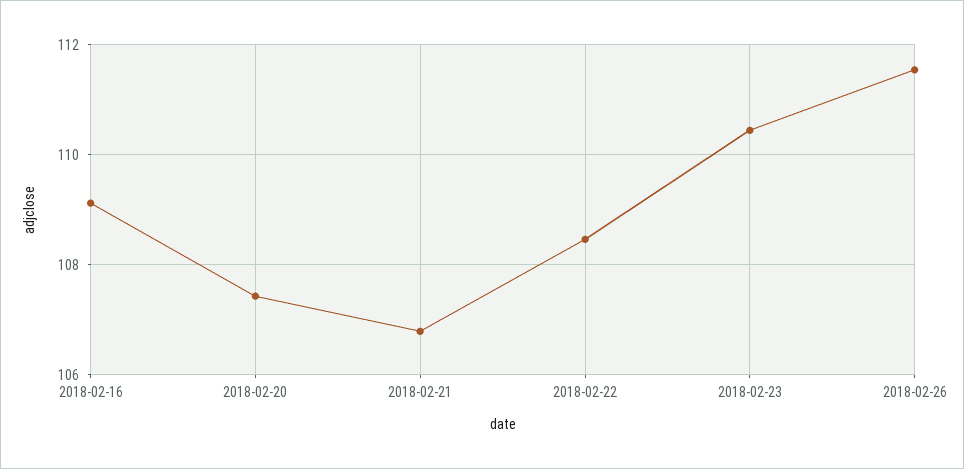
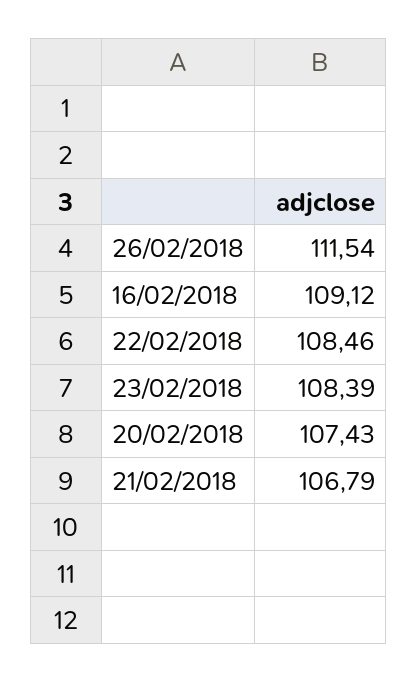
2018-02-23: 110.4 -> 108.39

